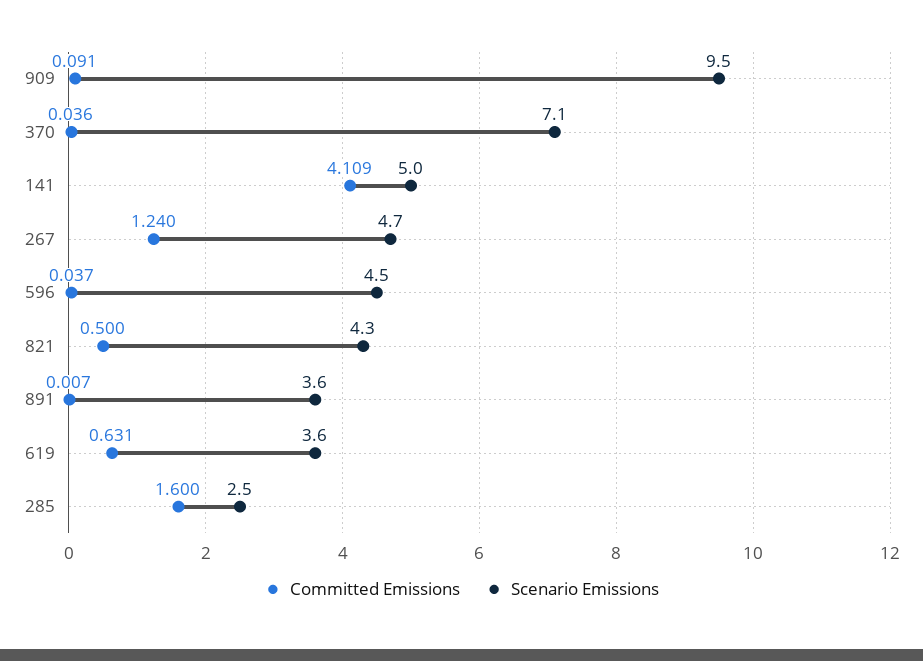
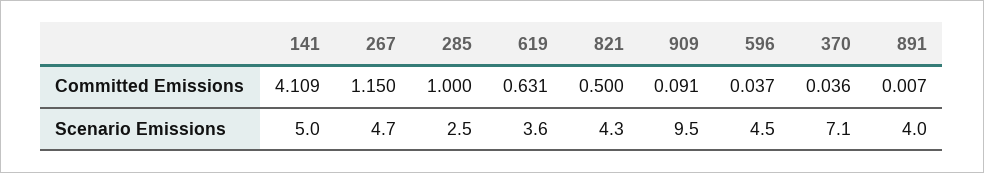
Committed Emissions, 267: 1.24 -> 1.15
Scenario Emissions, 891: 3.6 -> 4
Committed Emissions, 285: 1.6 -> 1

